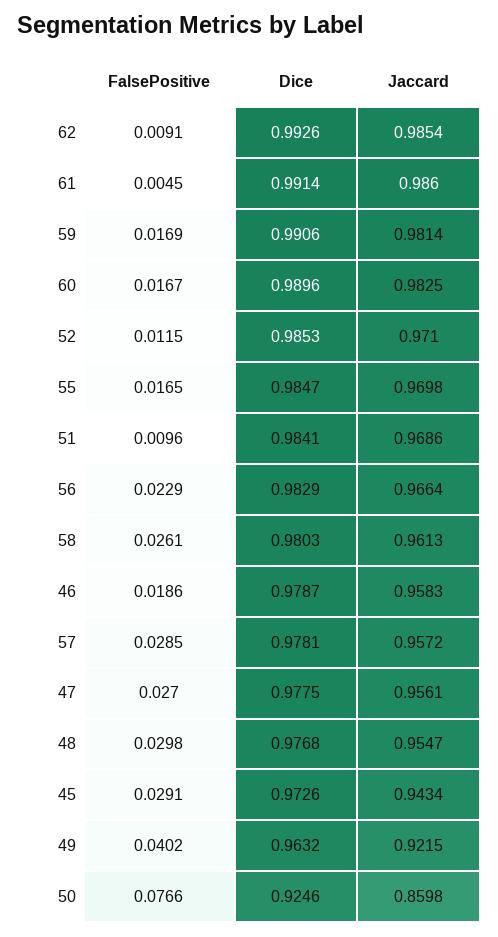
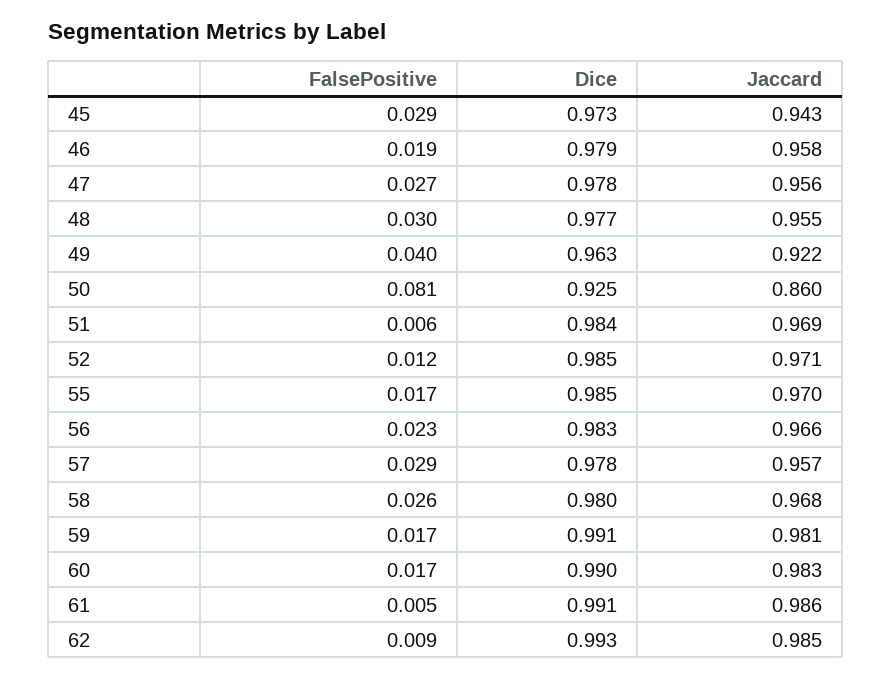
FalsePositive, 51: 0.0096 -> 0.006
Jaccard, 58: 0.9613 -> 0.968
FalsePositive, 50: 0.0766 -> 0.081

